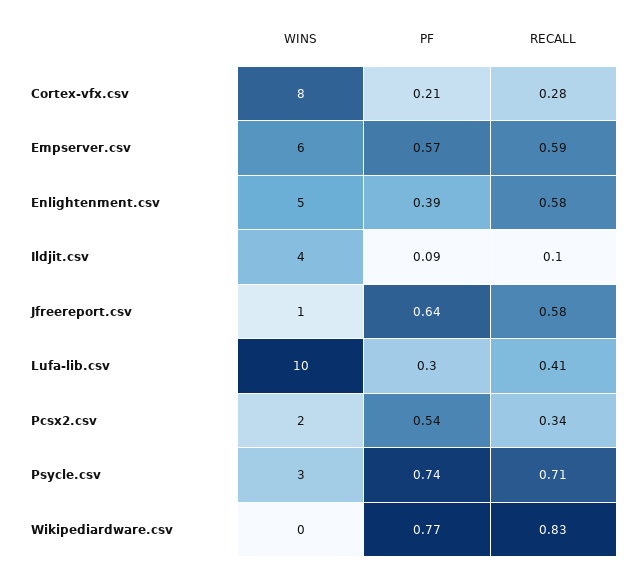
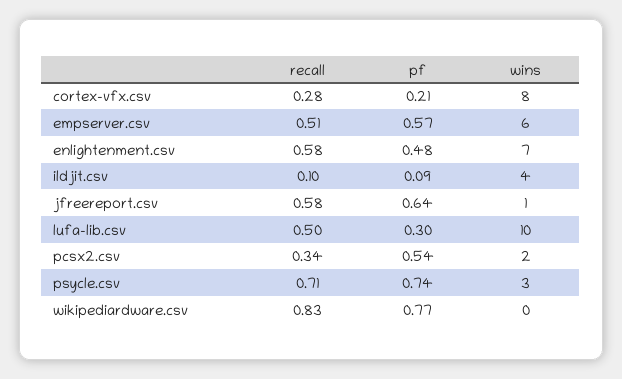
RECALL, Empserver.csv: 0.59 -> 0.51
WINS, Enlightenment.csv: 5 -> 7
PF, Enlightenment.csv: 0.39 -> 0.48
RECALL, Lufa-lib.csv: 0.41 -> 0.5

